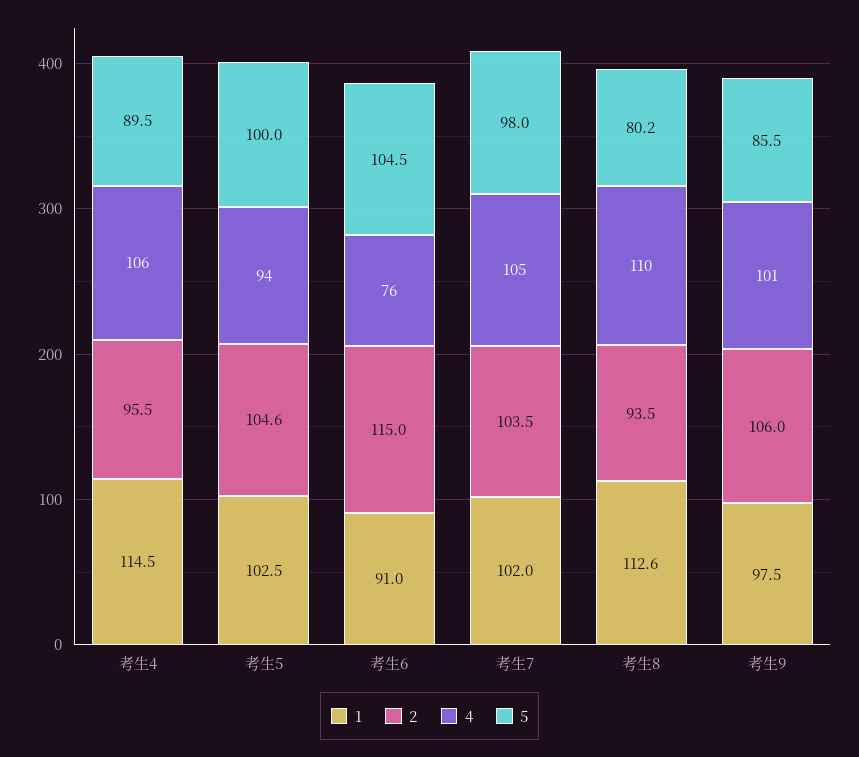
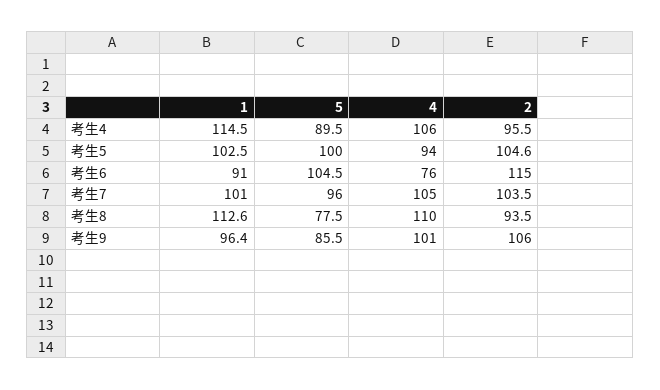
1, 考生7: 102 -> 101
5, 考生7: 98 -> 96
5, 考生8: 80.2 -> 77.5
1, 考生9: 97.5 -> 96.4

